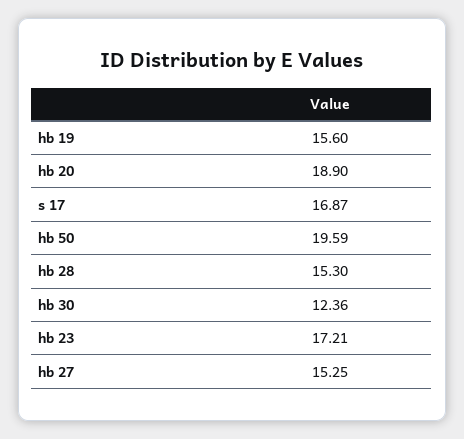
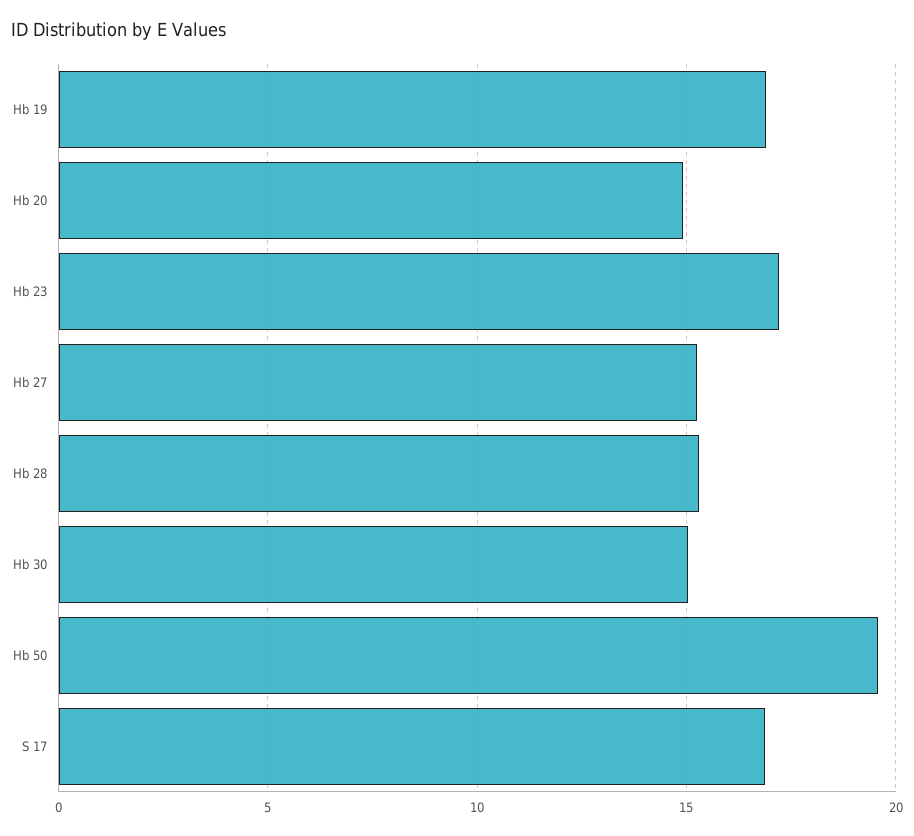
hb 19: 15.6 -> 17
hb 20: 18.9 -> 15
hb 30: 12.36 -> 15

